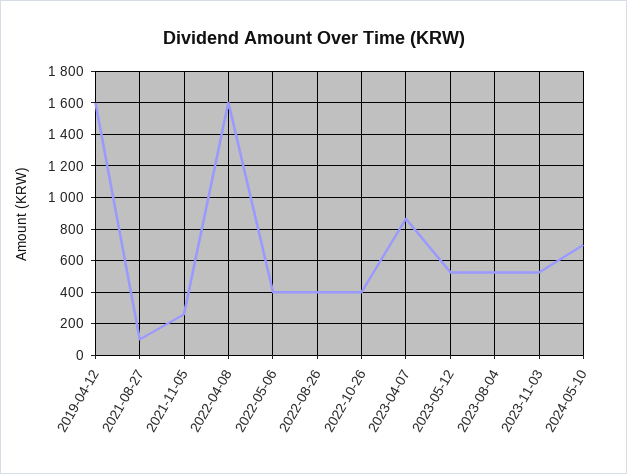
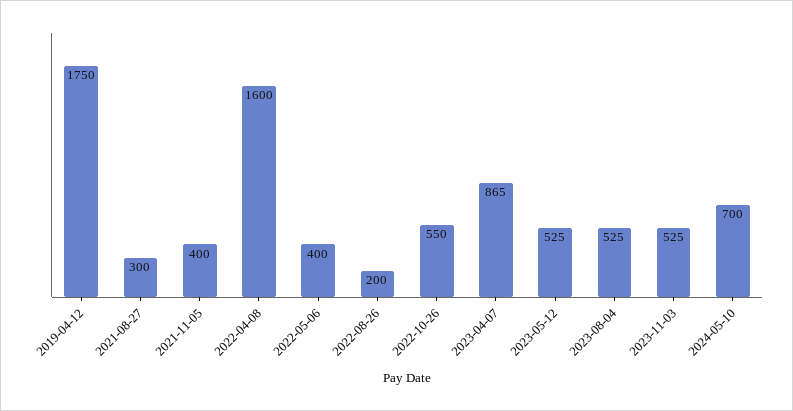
2019-04-12: 1600 -> 1750
2021-08-27: 100 -> 300
2021-11-05: 250 -> 400
2022-08-26: 400 -> 200
2022-10-26: 400 -> 550

